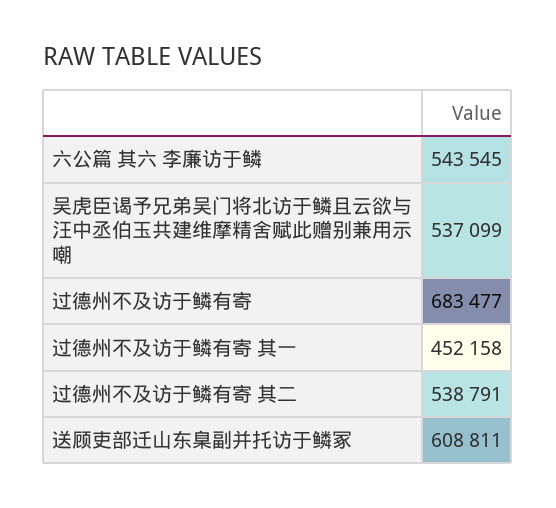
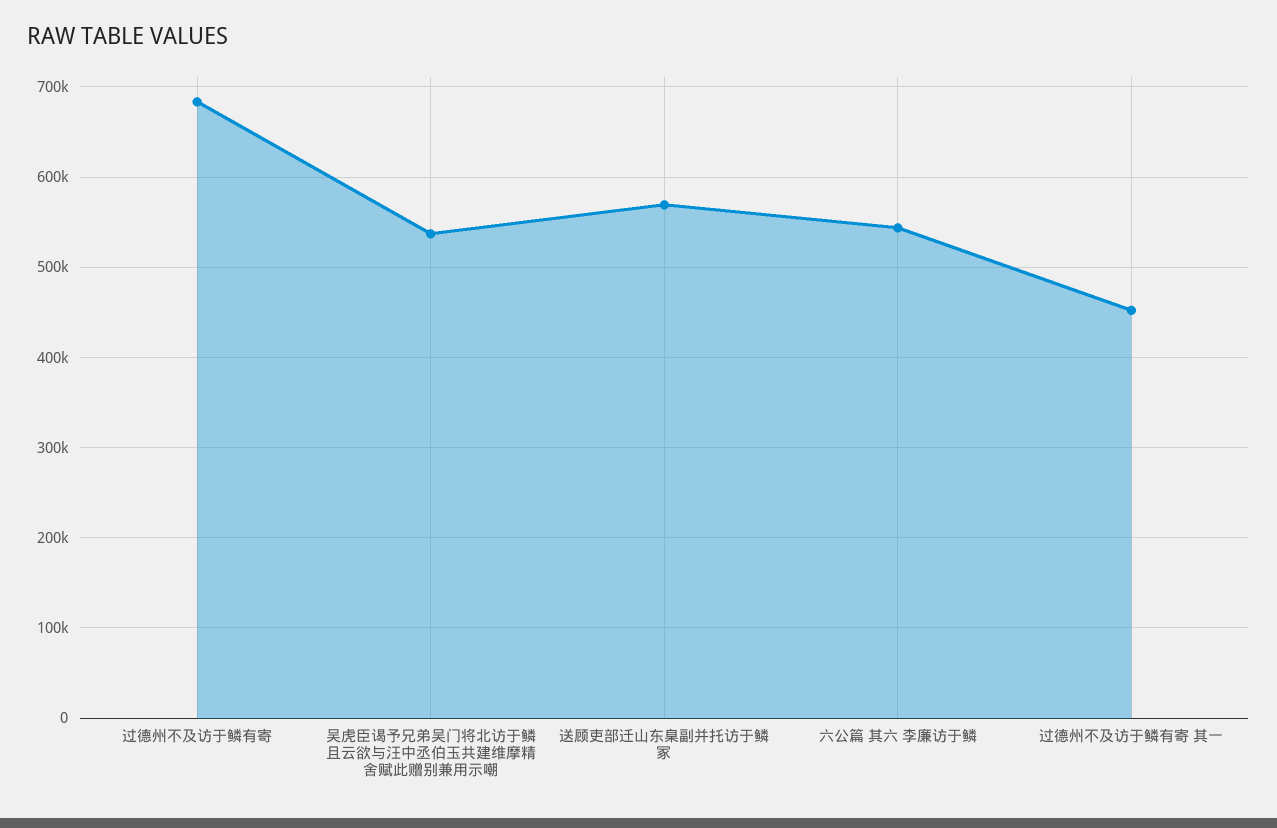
过德州不及访于鳞有寄 其二: 538791 -> none
送顾吏部迁山东臬副并托访于鳞冢: 608811 -> 570000

